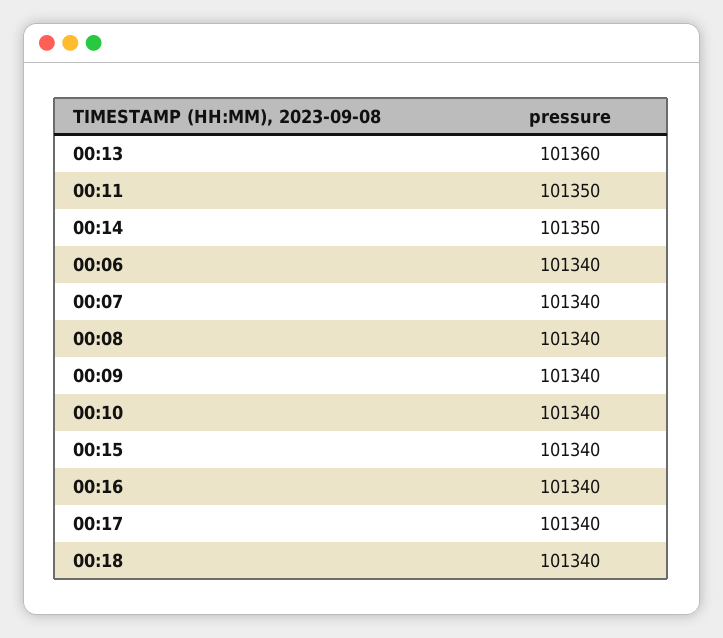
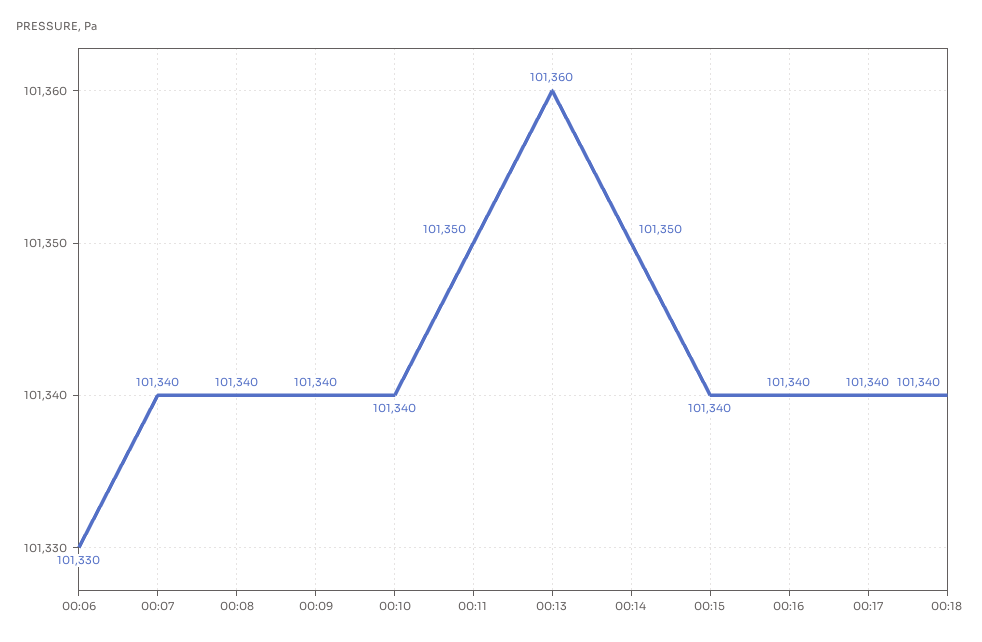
00:06: 101340 -> 101330

